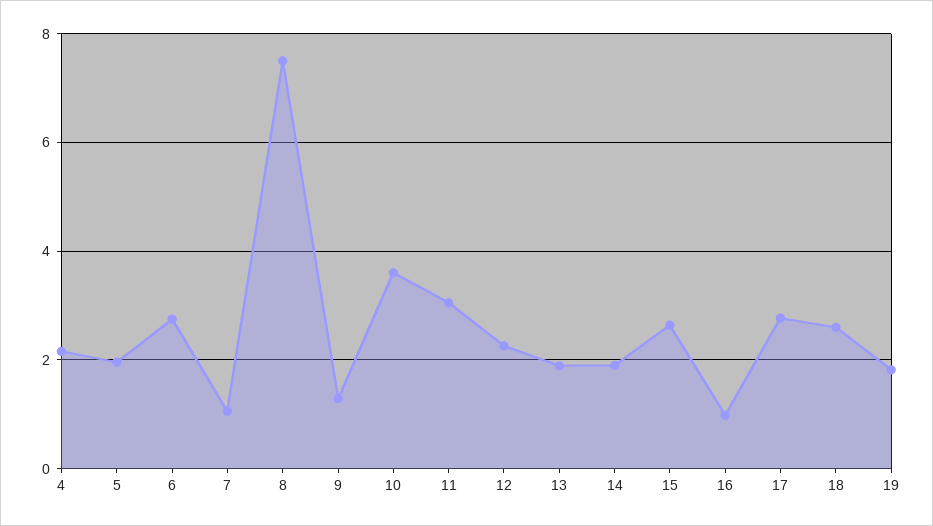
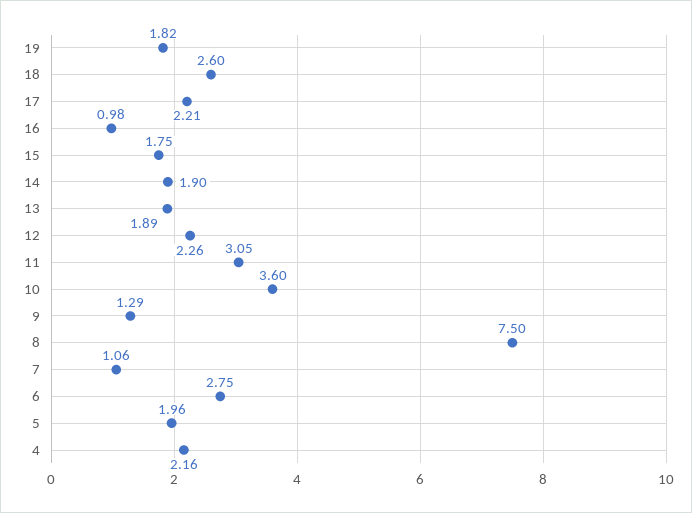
15: 2.6 -> 1.75
17: 2.8 -> 2.21

